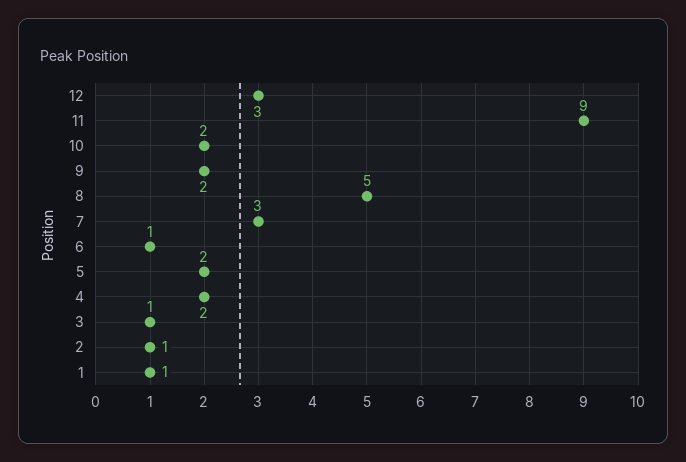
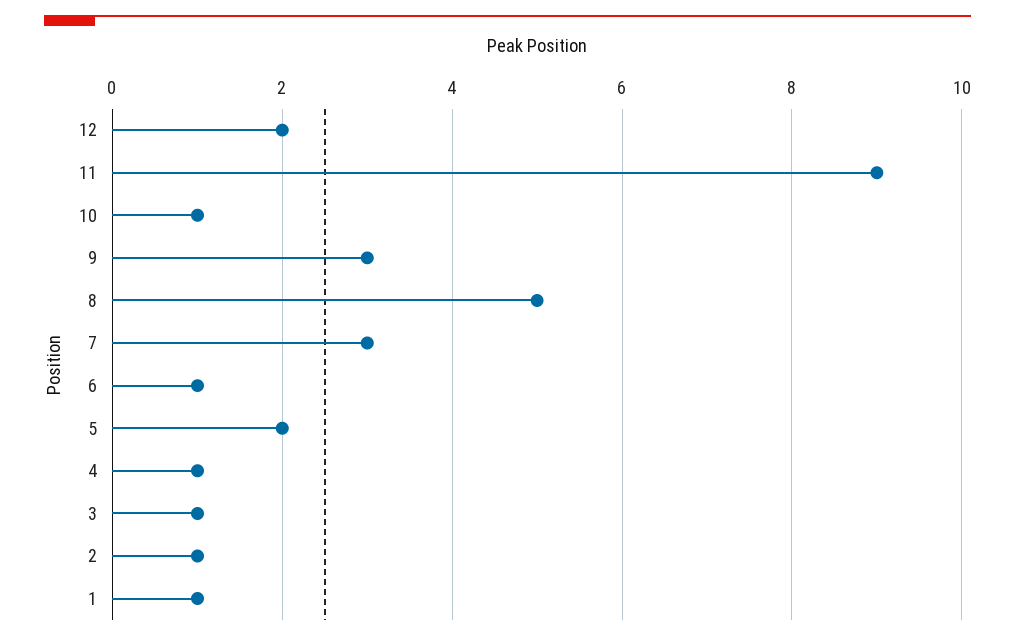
12: 3 -> 2
10: 2 -> 1
9: 2 -> 3
4: 2 -> 1

